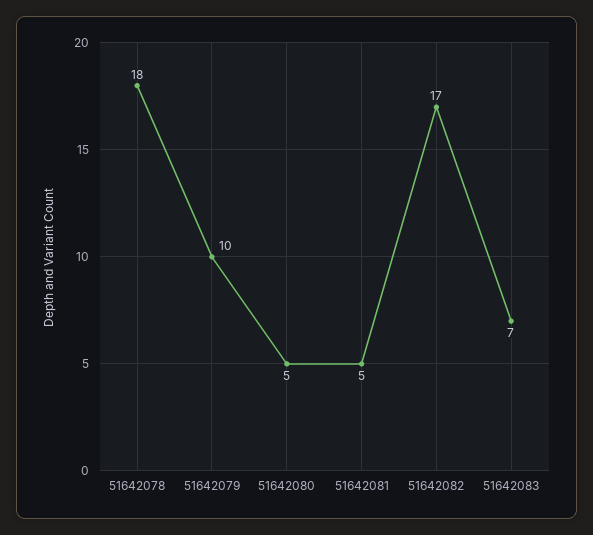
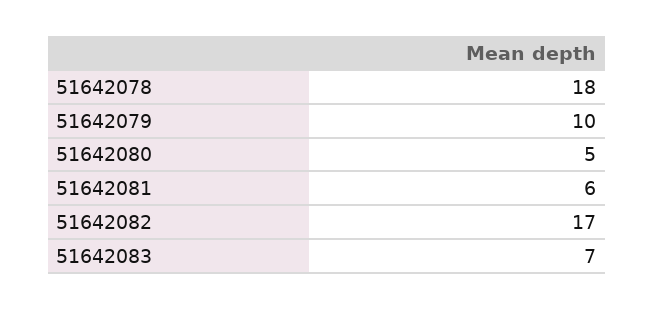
51642081: 5 -> 6

